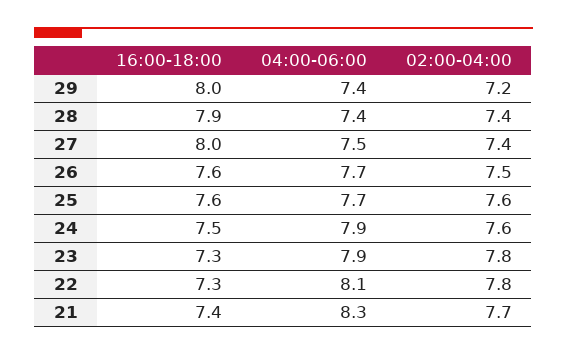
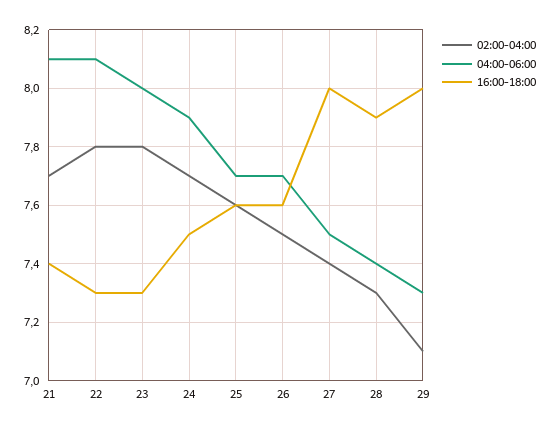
04:00-06:00, 29: 7.4 -> 7.3
02:00-04:00, 29: 7.2 -> 7.1
02:00-04:00, 28: 7.4 -> 7.3
02:00-04:00, 24: 7.6 -> 7.7
04:00-06:00, 23: 7.9 -> 8
04:00-06:00, 21: 8.3 -> 8.1

